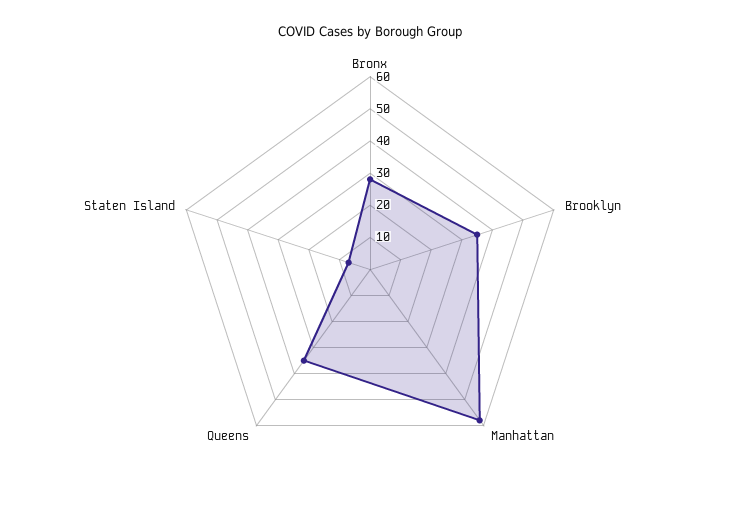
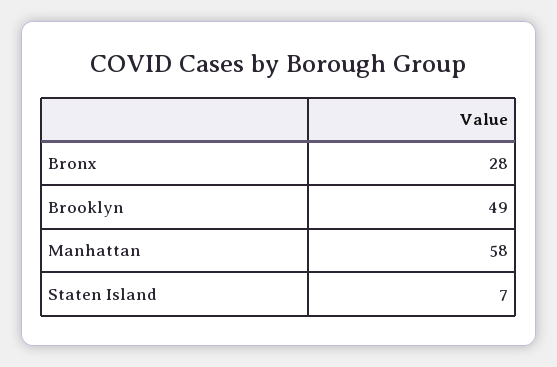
Brooklyn: 35 -> 49
Queens: 35 -> none

